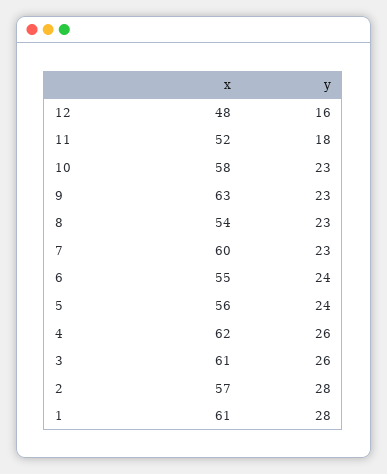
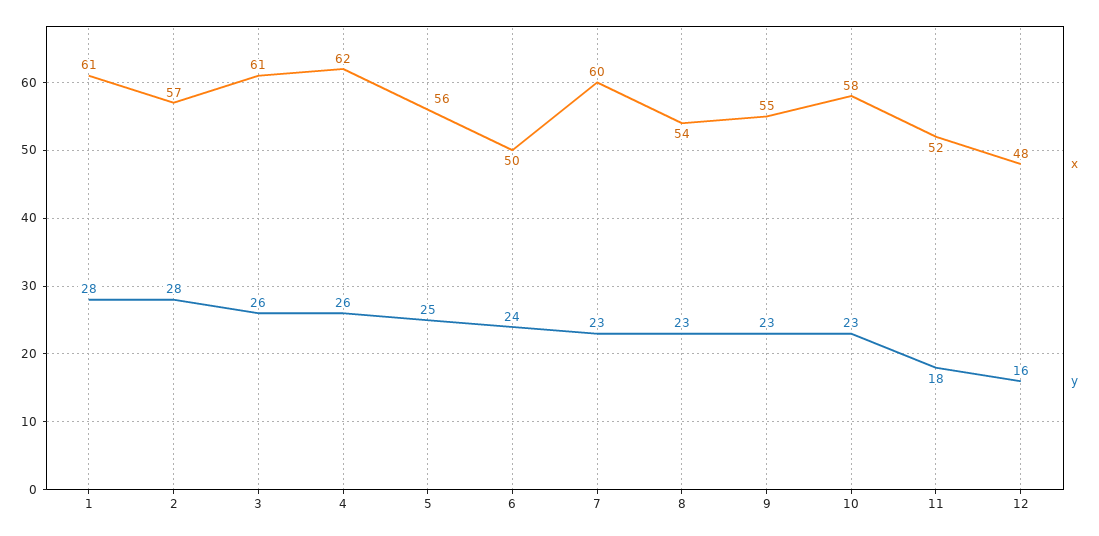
x, 9: 63 -> 55
x, 6: 55 -> 50
y, 5: 24 -> 25

